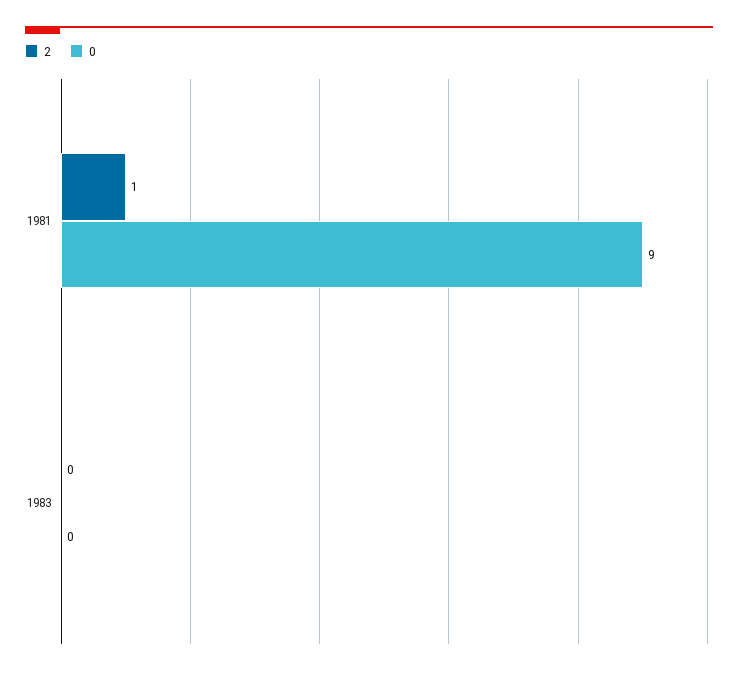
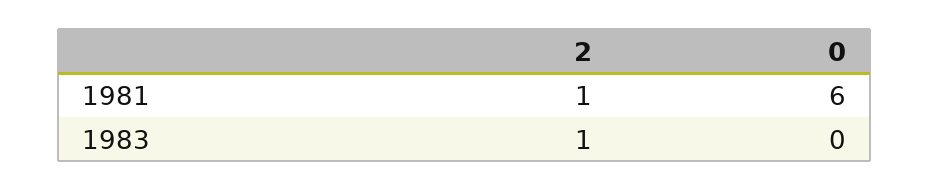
0, 1981: 9 -> 6
2, 1983: 0 -> 1

